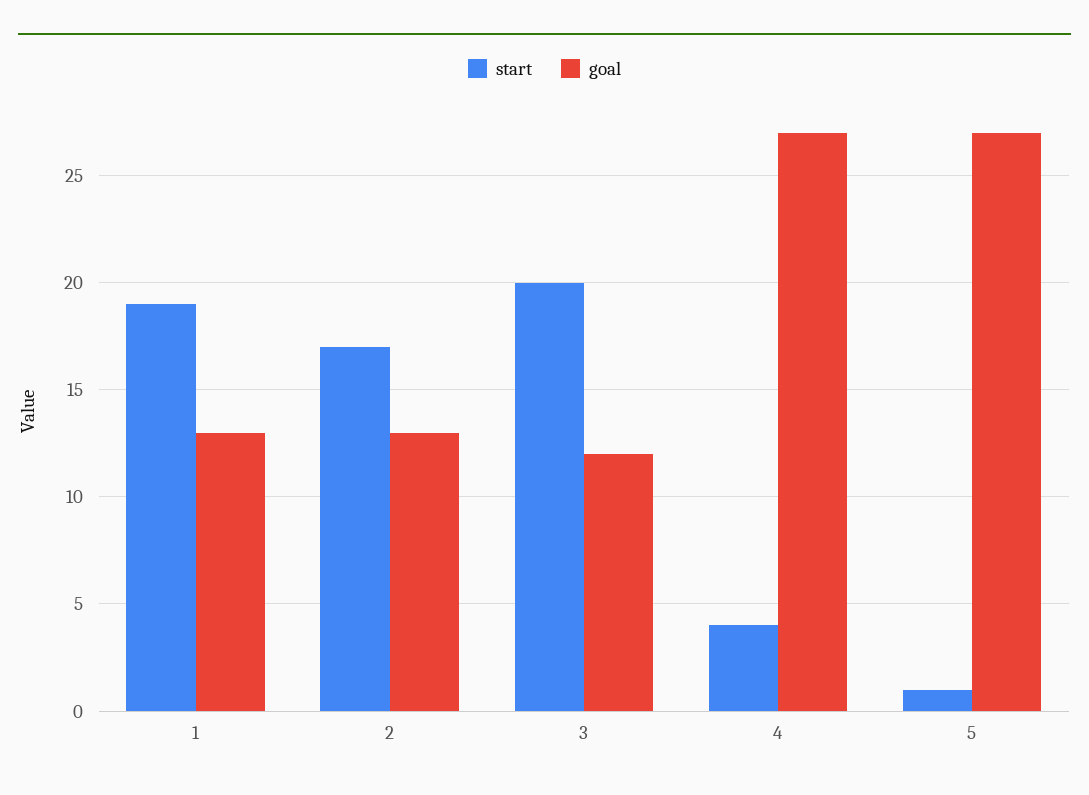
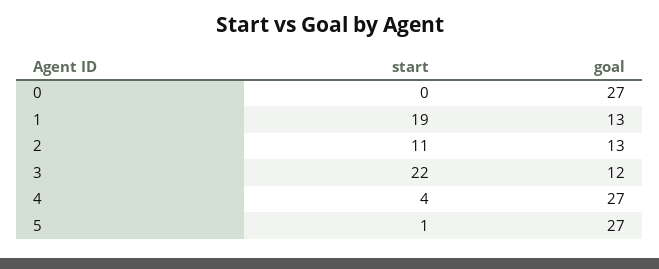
start, 2: 17 -> 11
start, 3: 20 -> 22
start, 0: none -> 0
goal, 0: none -> 27

